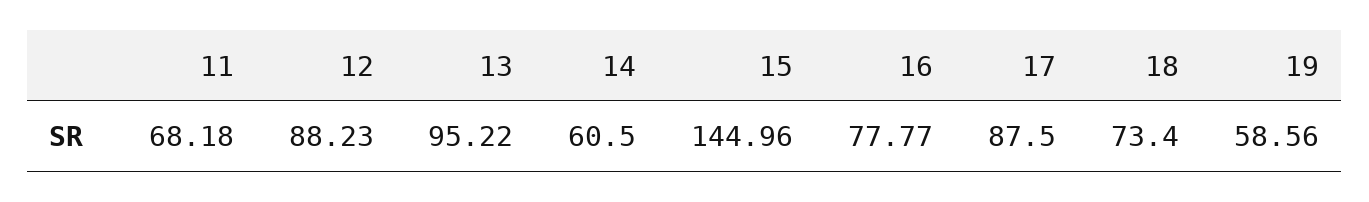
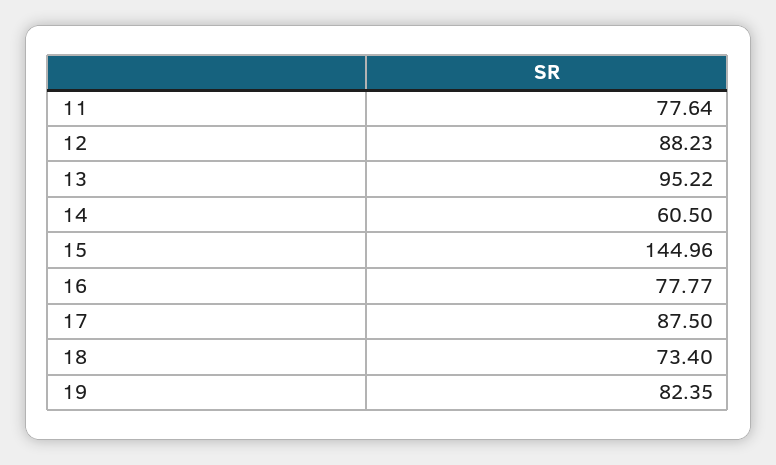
11: 68.18 -> 77.64
19: 58.56 -> 82.35

